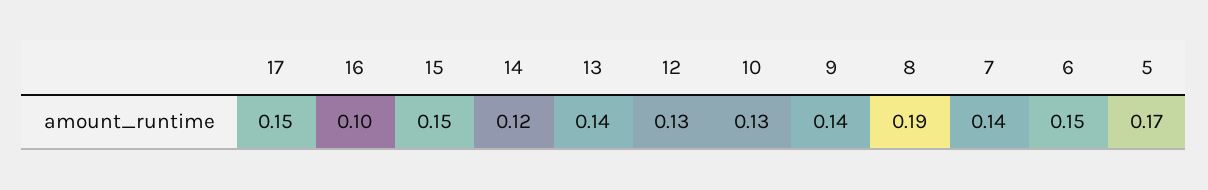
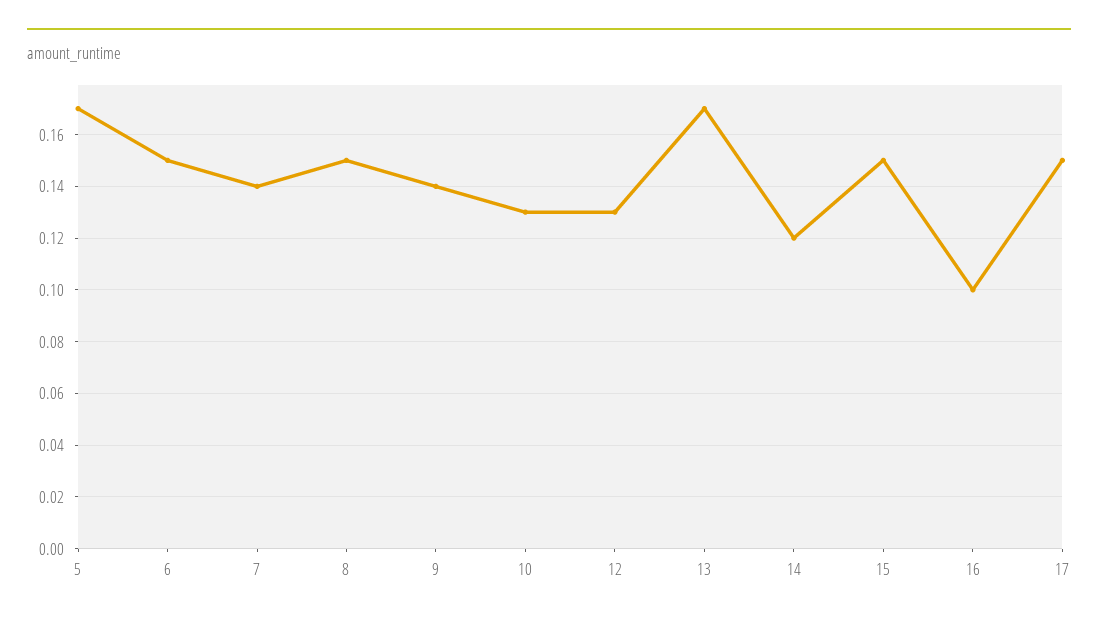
13: 0.14 -> 0.17
8: 0.19 -> 0.15

